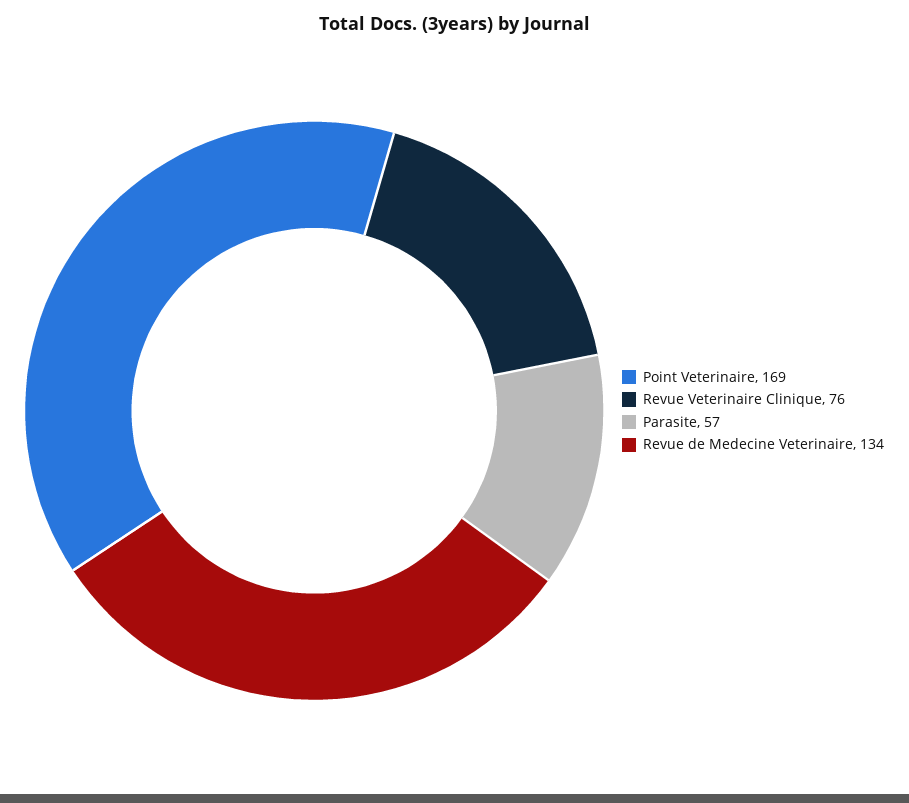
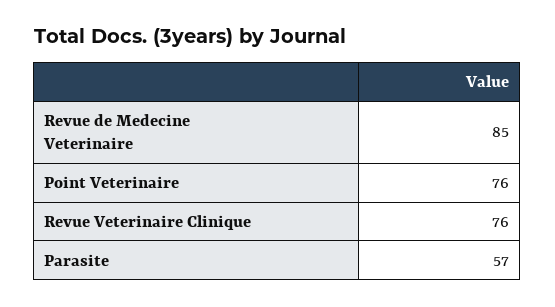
Point Veterinaire: 169 -> 76
Revue de Medecine Veterinaire: 134 -> 85

